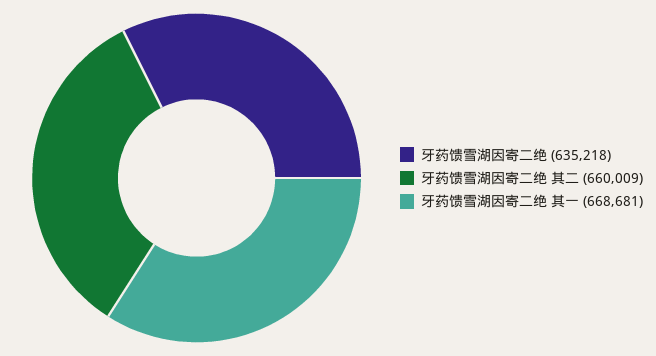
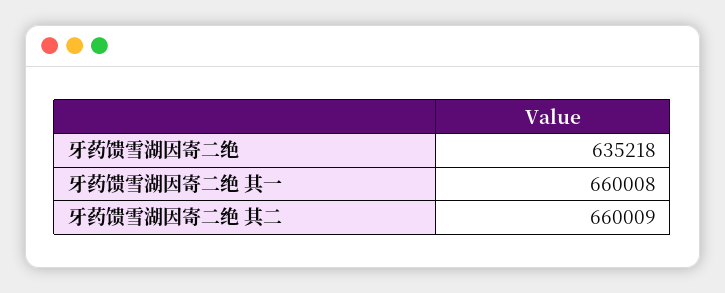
牙药馈雪湖因寄二绝 其一: 668681 -> 660008

